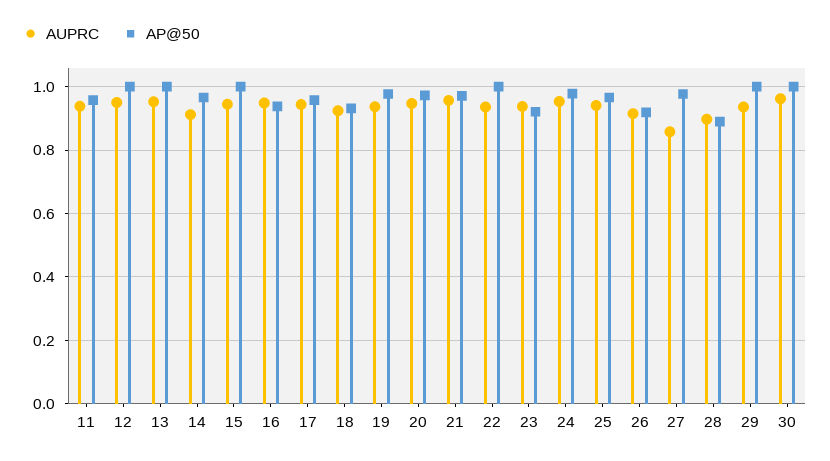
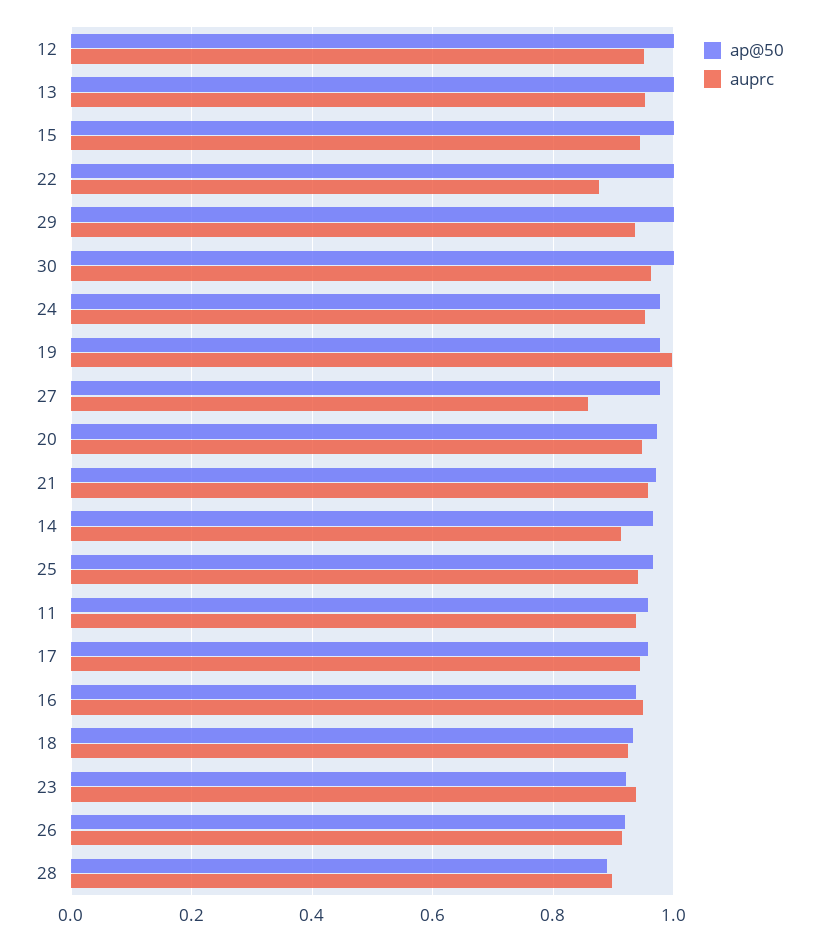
AUPRC, 19: 0.94 -> 1
AUPRC, 22: 0.94 -> 0.88

